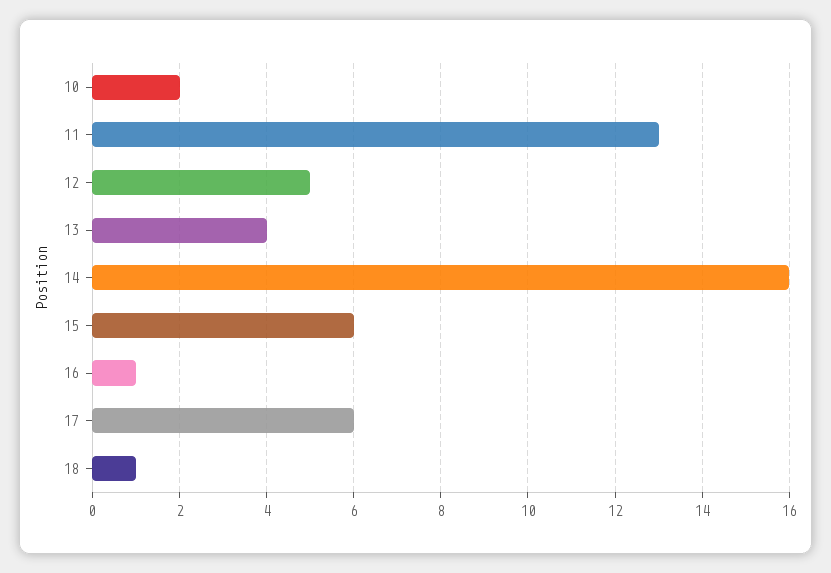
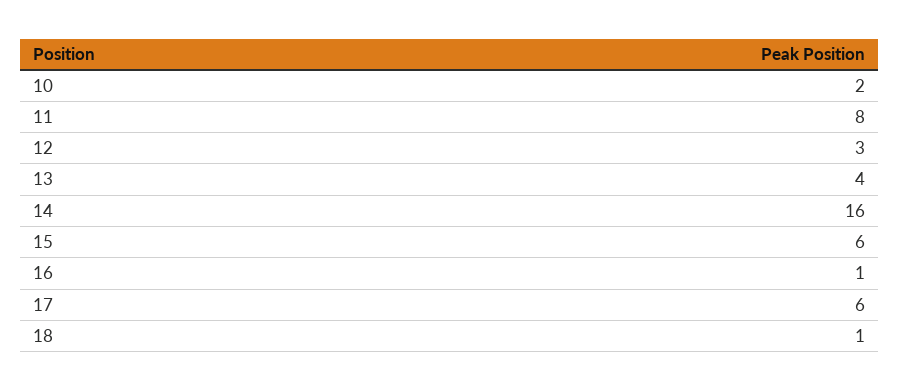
11: 13 -> 8
12: 5 -> 3

